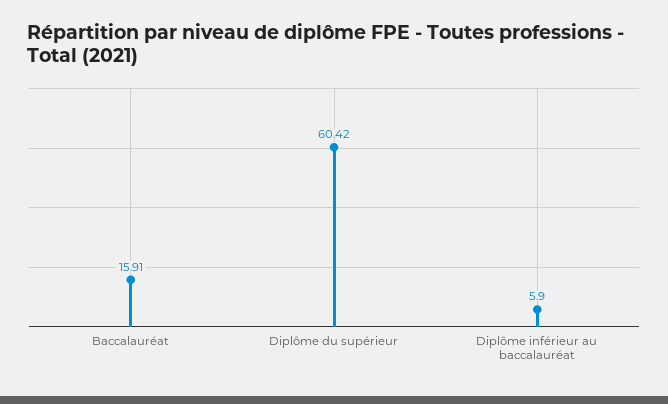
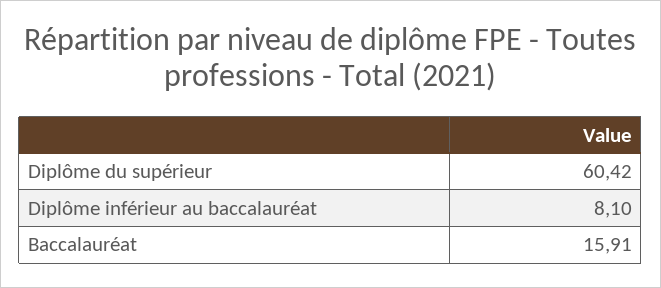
Diplôme inférieur au baccalauréat: 5.9 -> 8.1

